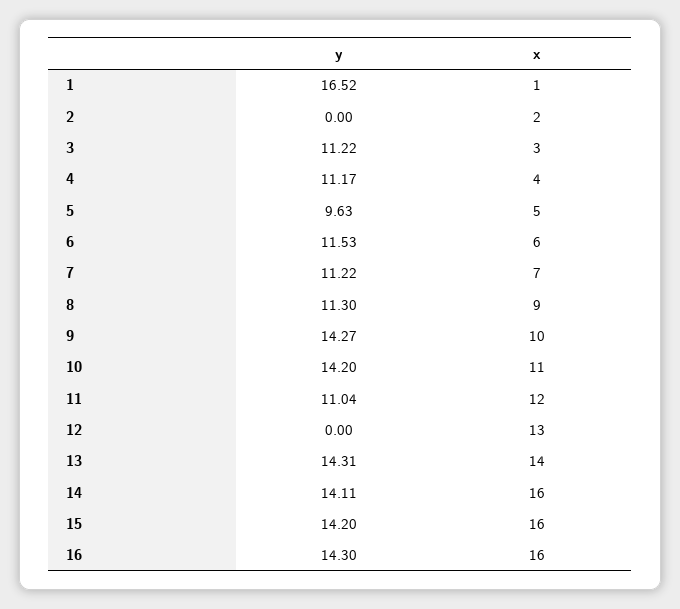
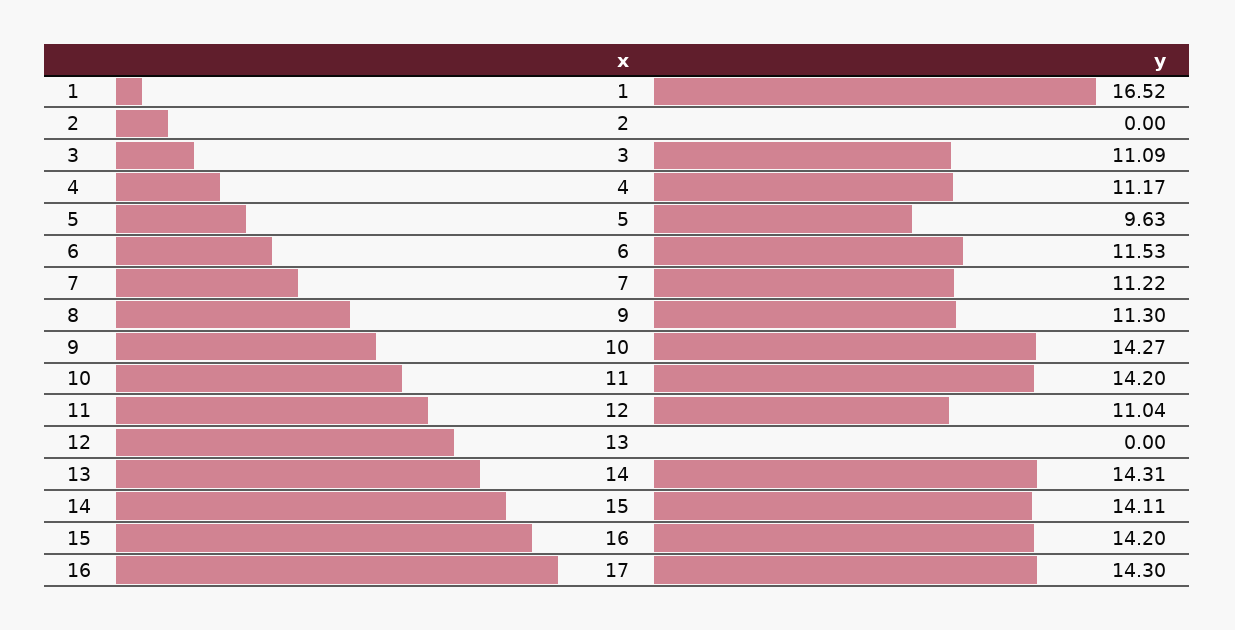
y, 3: 11.22 -> 11.09
x, 14: 16 -> 15
x, 16: 16 -> 17

